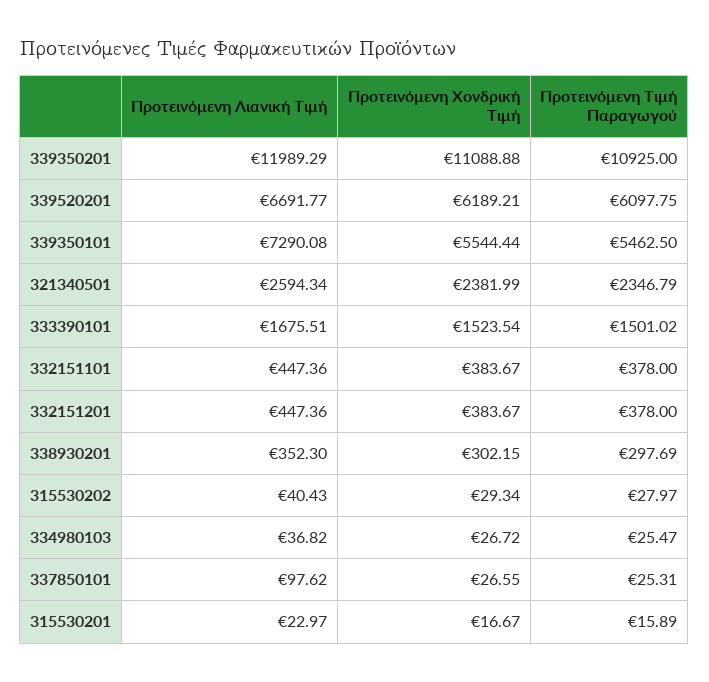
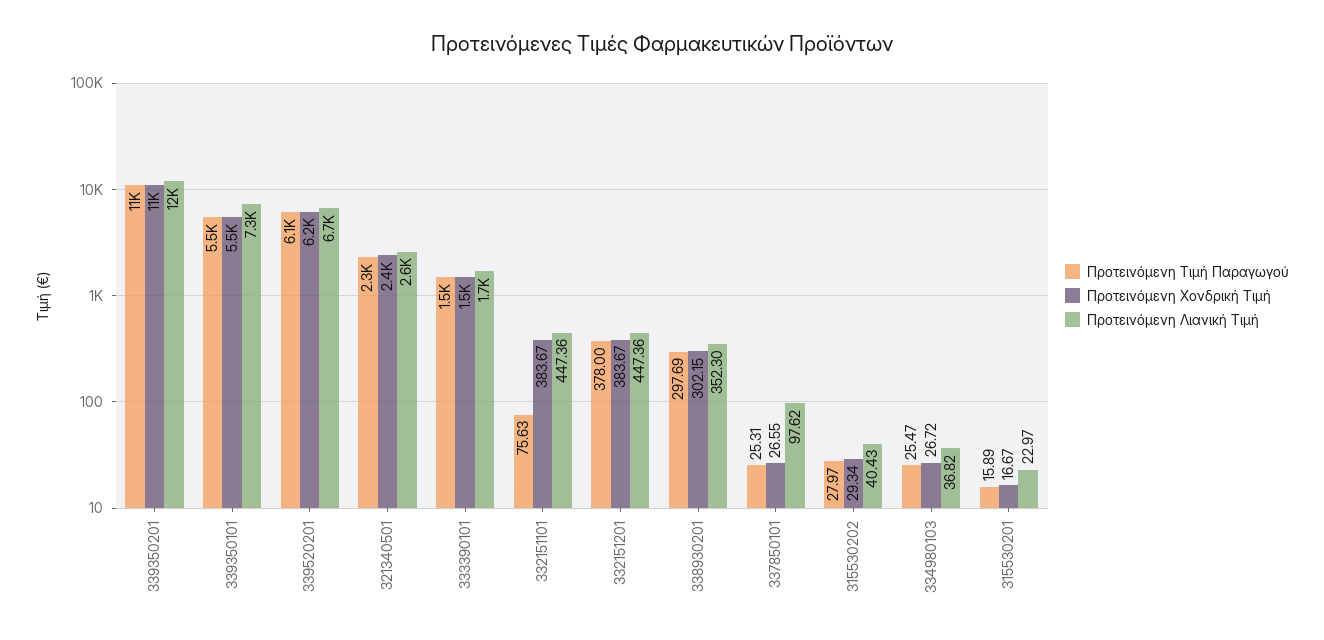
Προτεινόμενη Τιμή Παραγωγού, 332151101: 378 -> 75.63

